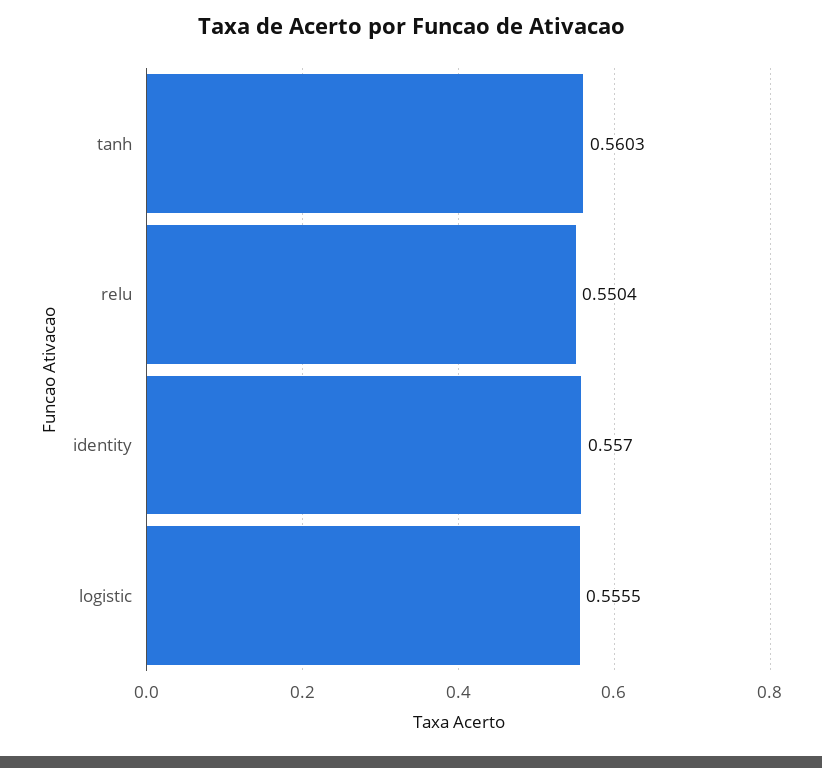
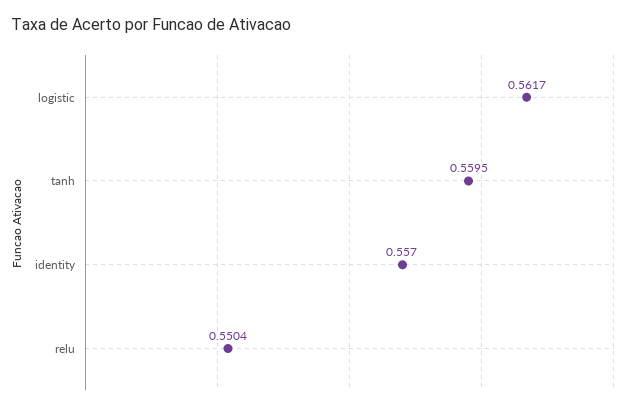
tanh: 0.5603 -> 0.5595
logistic: 0.5555 -> 0.5617

